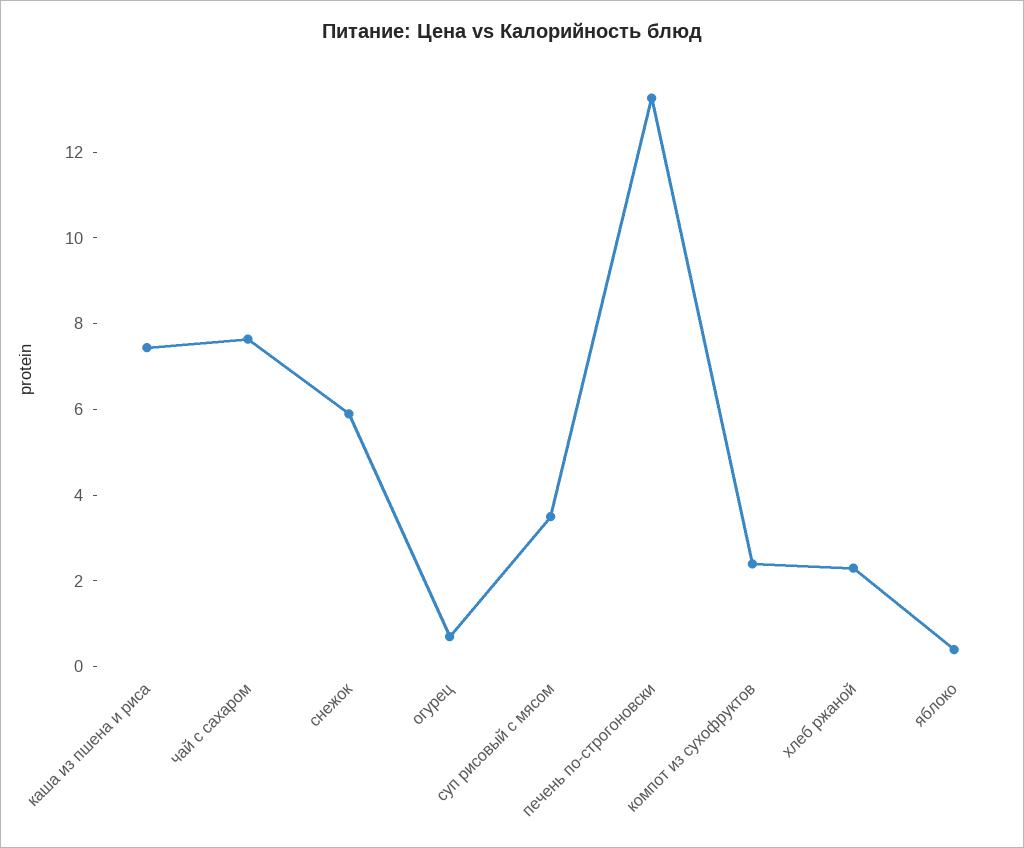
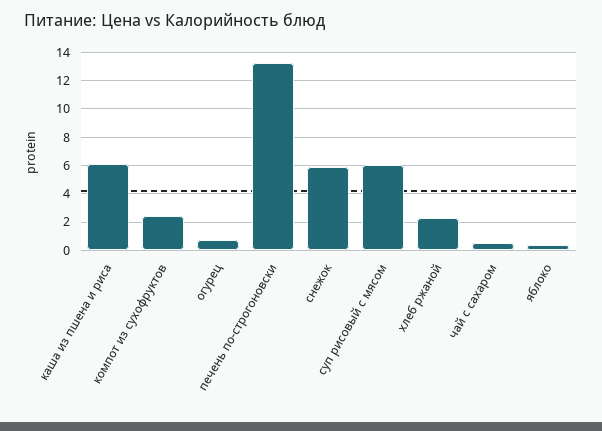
каша из пшена и риса: 7.5 -> 6
чай с сахаром: 7.5 -> 0.5
суп рисовый с мясом: 3.5 -> 6

